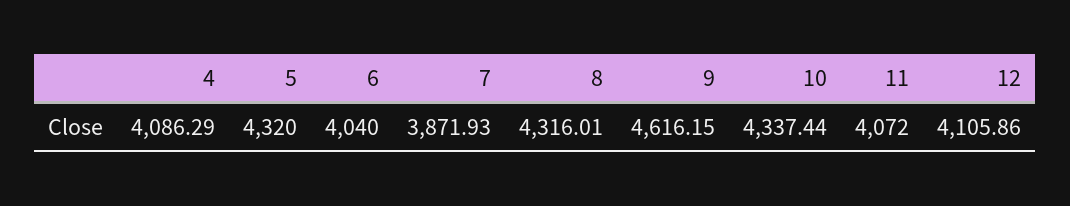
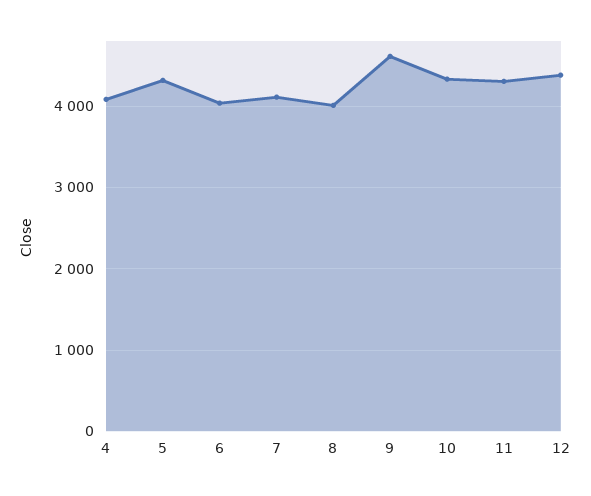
7: 3871.93 -> 4100
8: 4316.01 -> 4000
11: 4072 -> 4300
12: 4105.86 -> 4400

